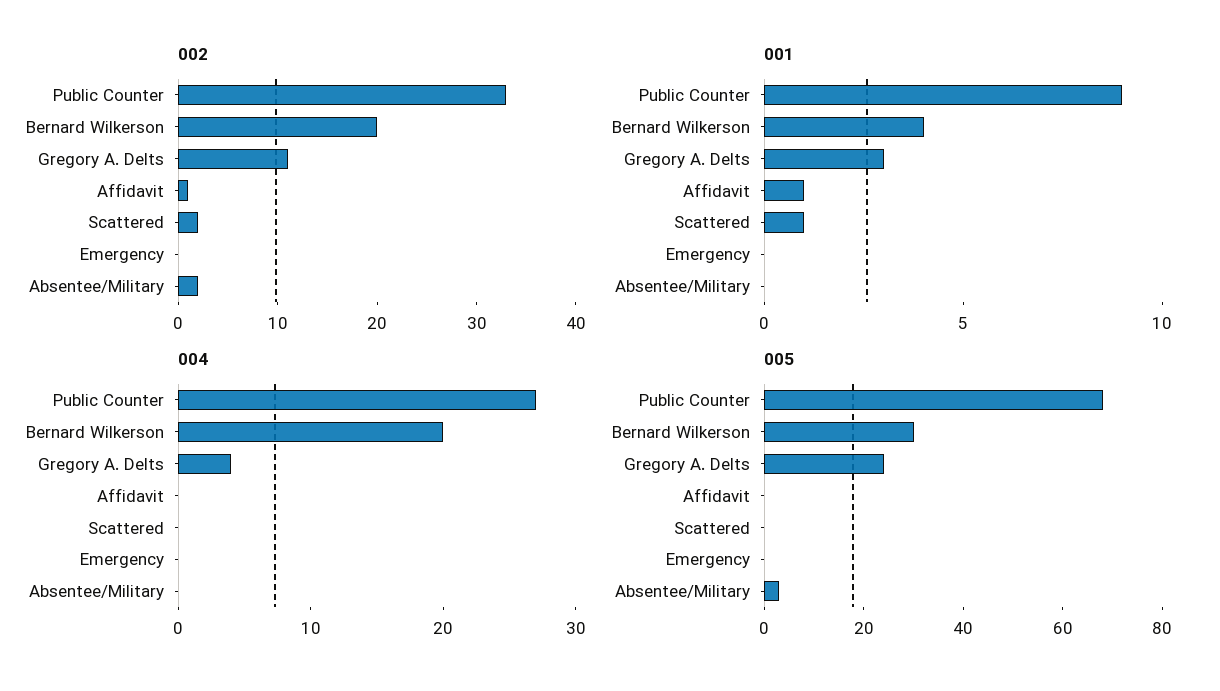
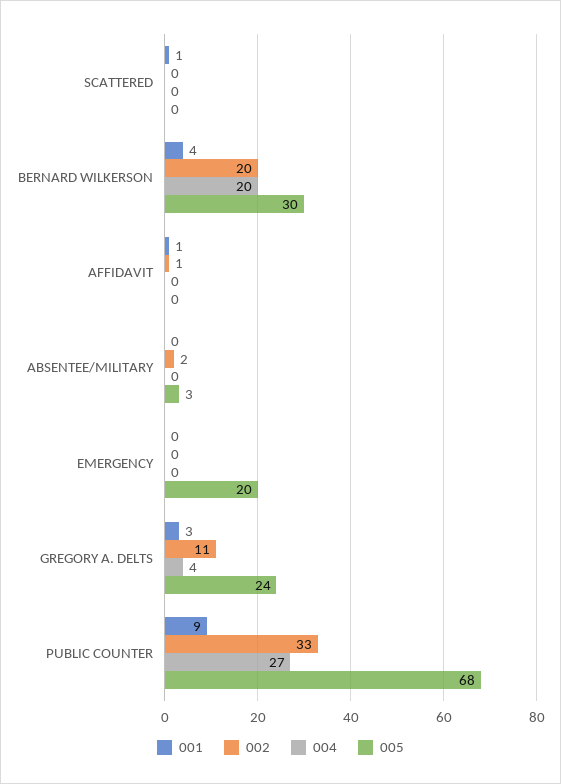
002, Scattered: 2 -> 0
005, Emergency: 0 -> 20

